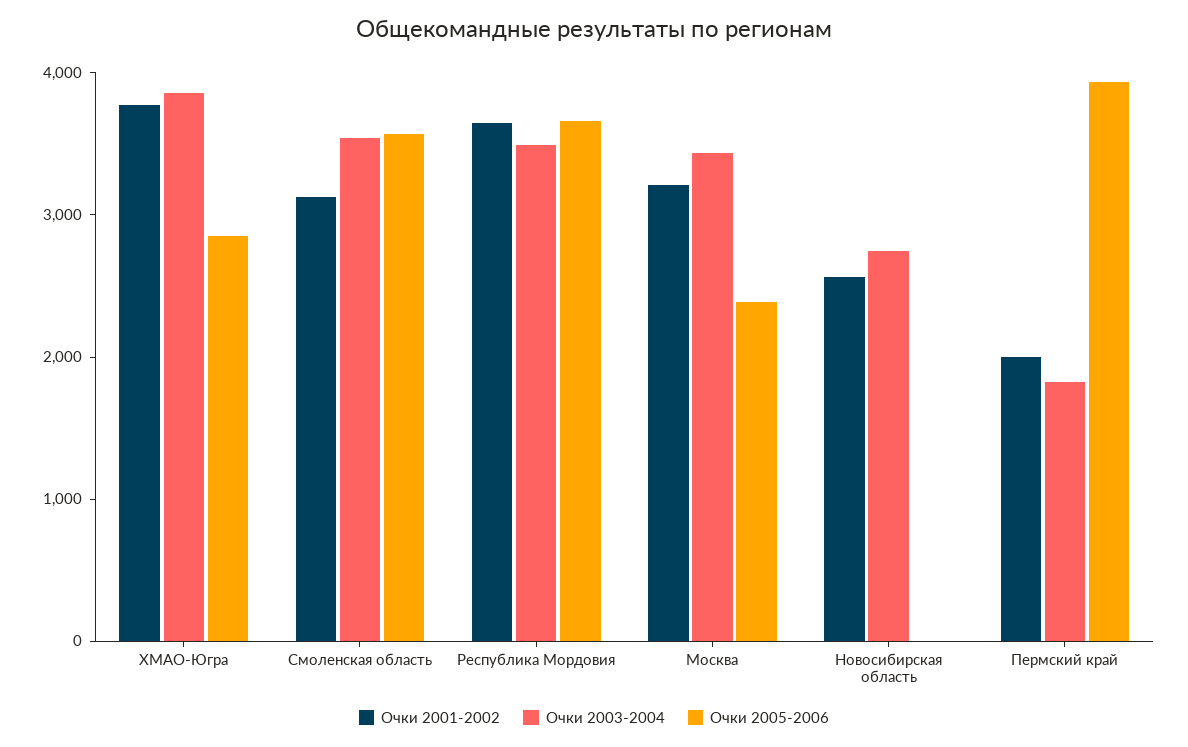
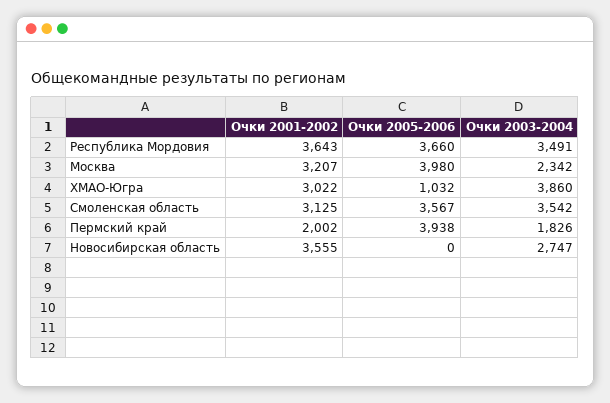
Очки 2001-2002, ХМАО-Югра: 3800 -> 3022
Очки 2005-2006, ХМАО-Югра: 2800 -> 1032
Очки 2003-2004, Москва: 3400 -> 2342
Очки 2005-2006, Москва: 2400 -> 3980
Очки 2001-2002, Новосибирская область: 2600 -> 3555

